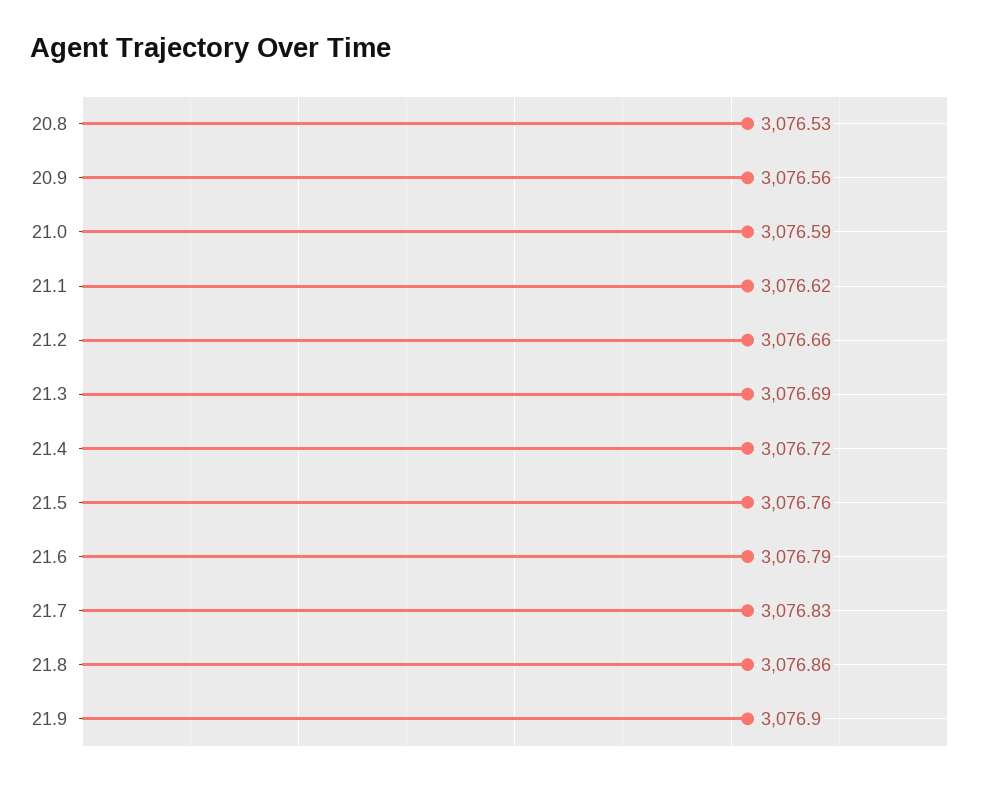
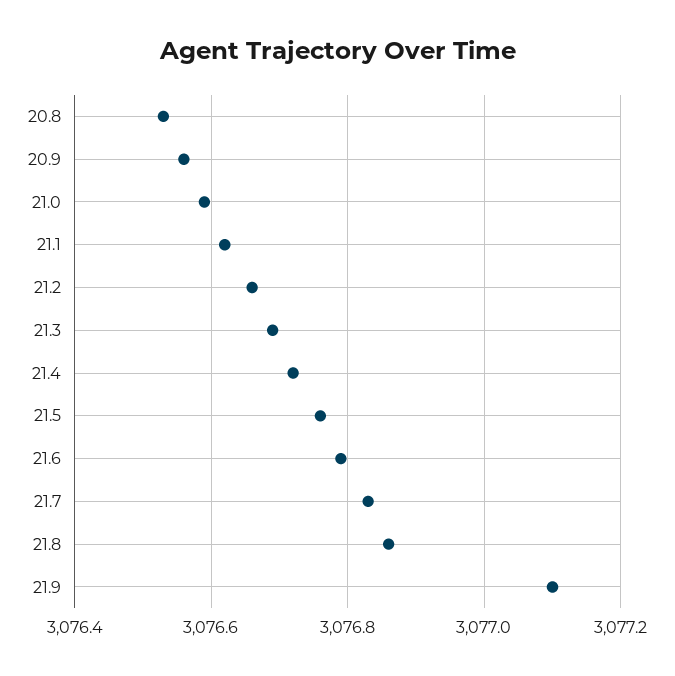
21.9: 3076.9 -> 3077.1

